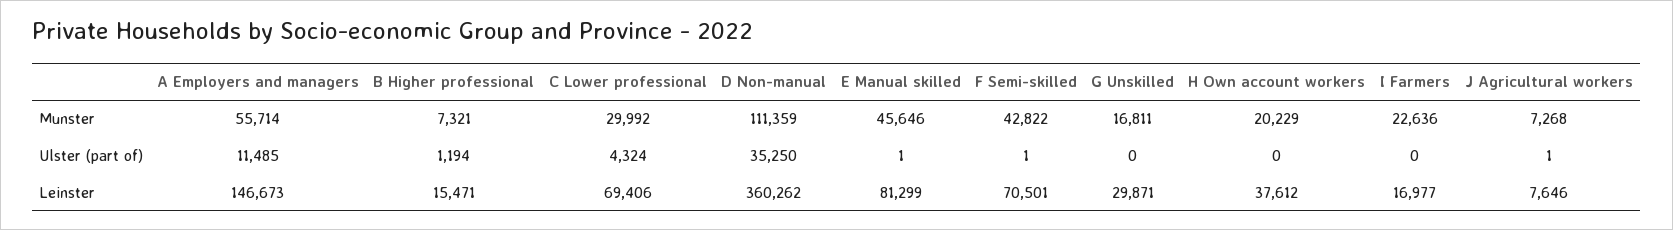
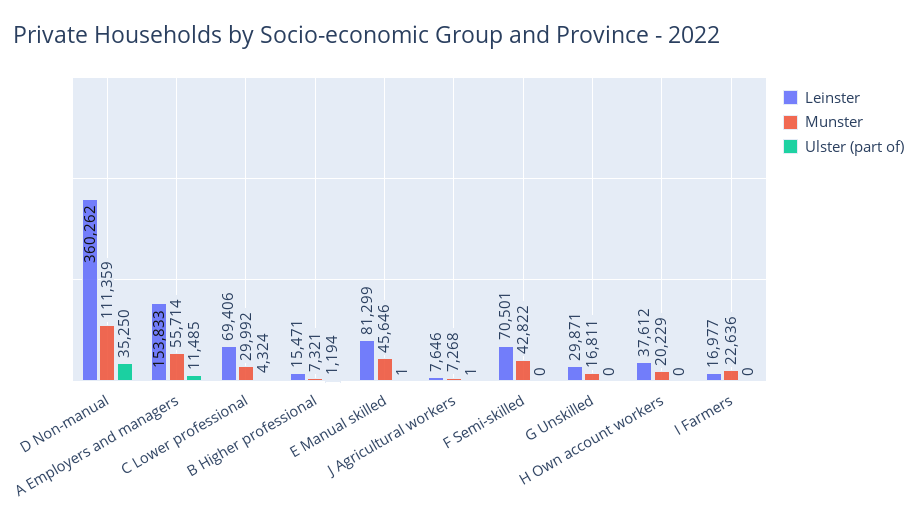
Ulster (part of), F Semi-skilled: 1 -> 0
Leinster, A Employers and managers: 146673 -> 153833

